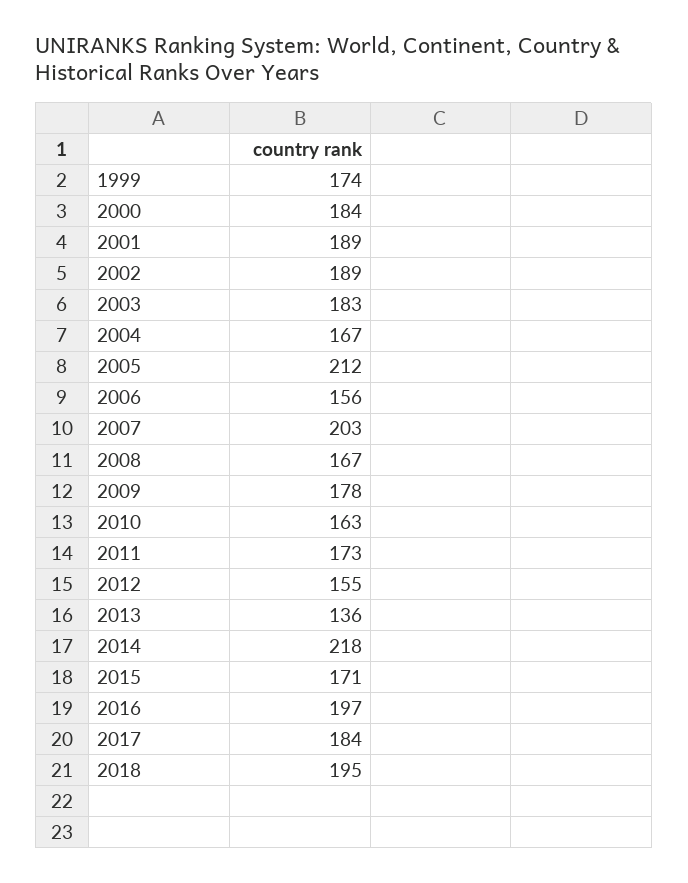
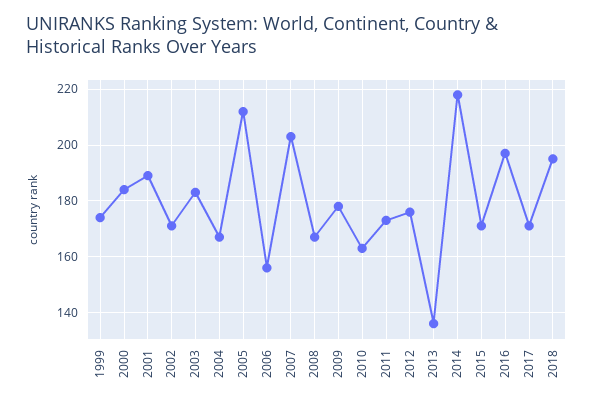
2002: 189 -> 170
2012: 155 -> 175
2017: 184 -> 170

